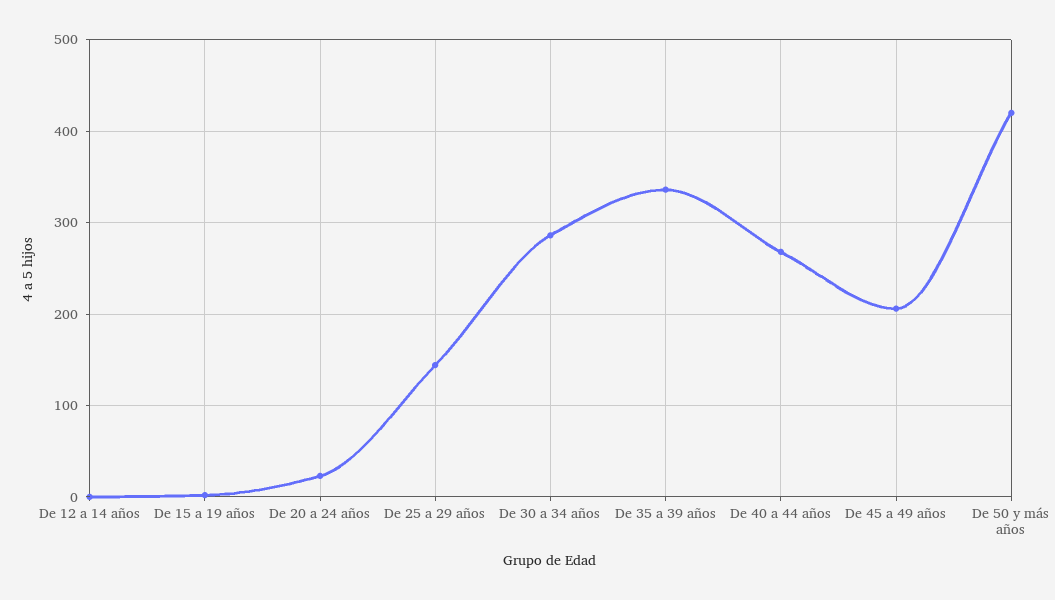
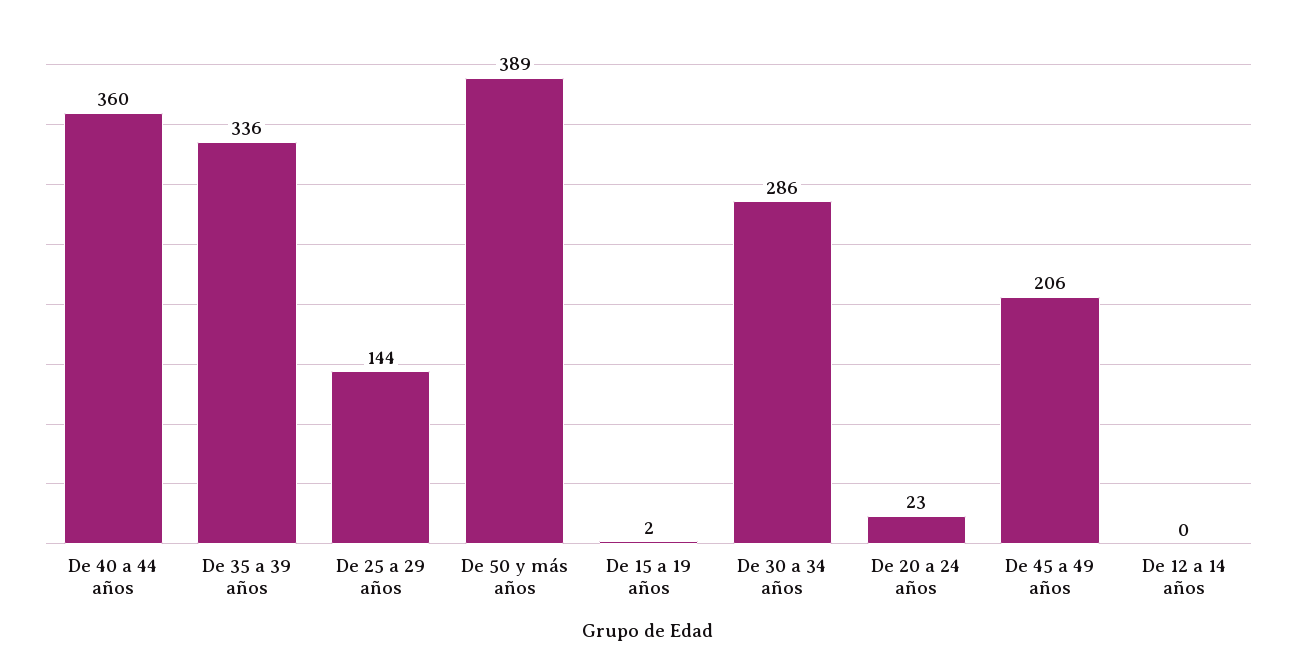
De 40 a 44 años: 270 -> 360
De 50 y más años: 420 -> 389

